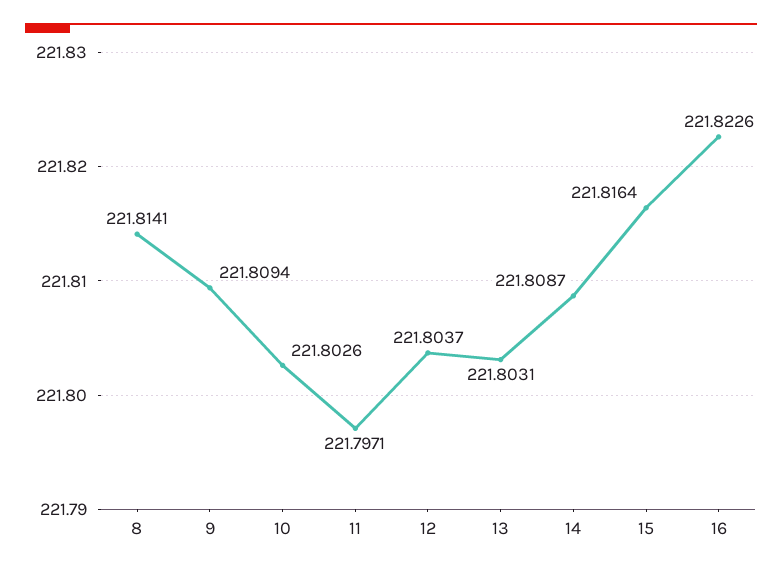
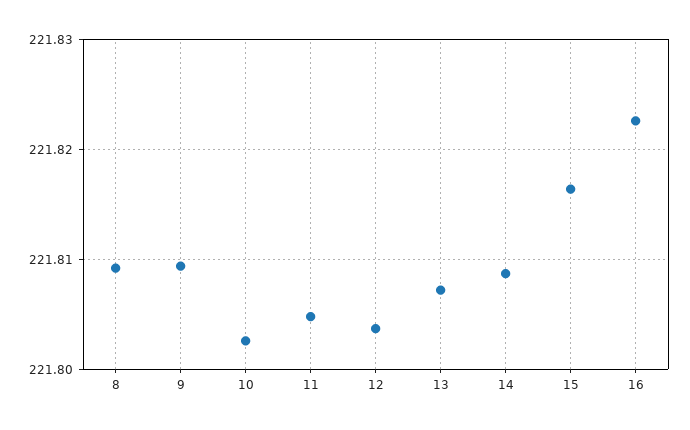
8: 221.8141 -> 221.809
11: 221.7971 -> 221.805
13: 221.8031 -> 221.807

